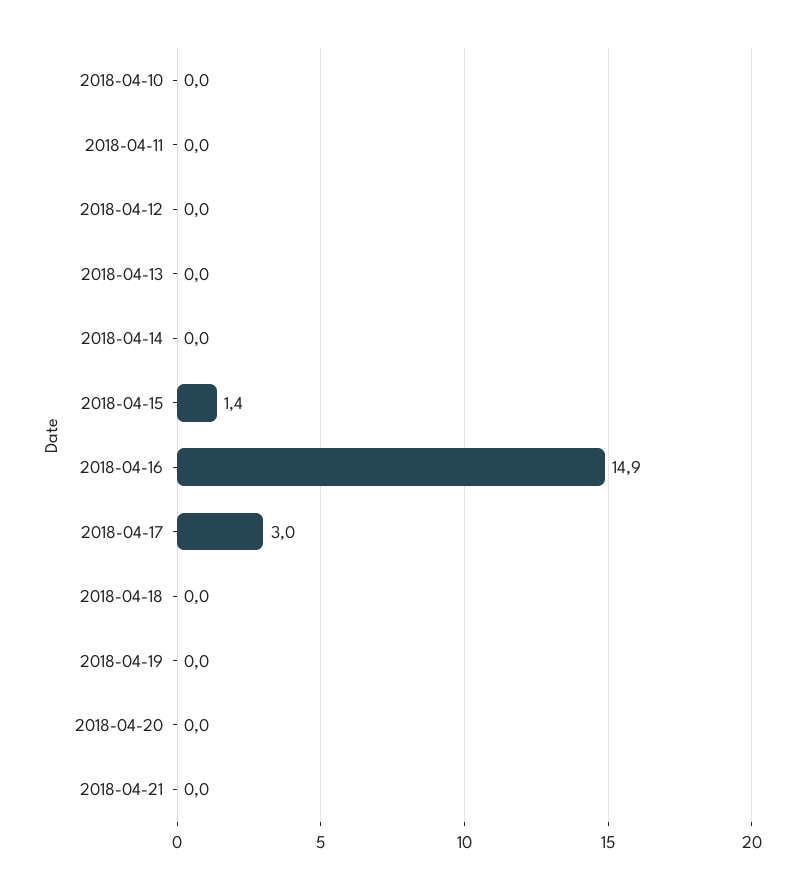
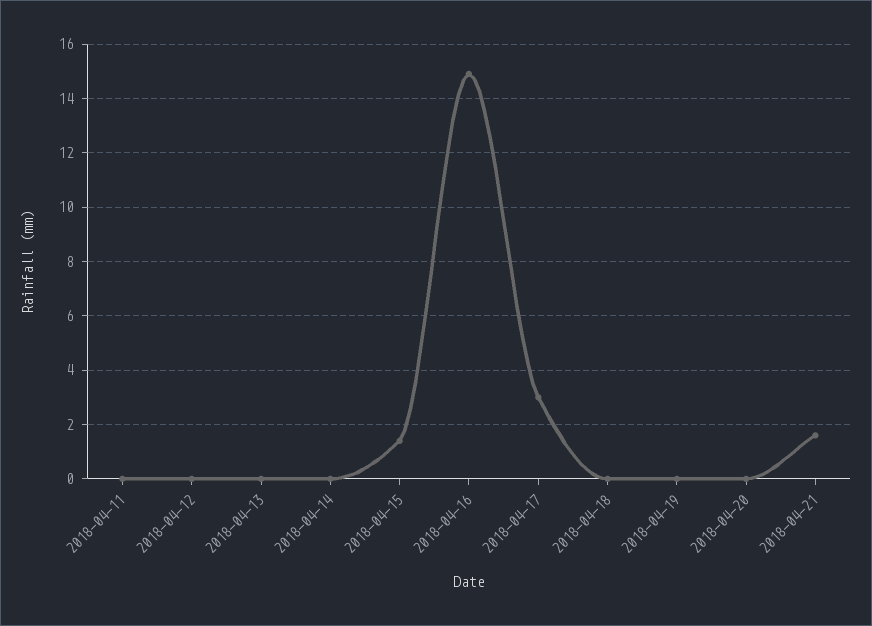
2018-04-10: 0 -> none
2018-04-21: 0 -> 1.5

